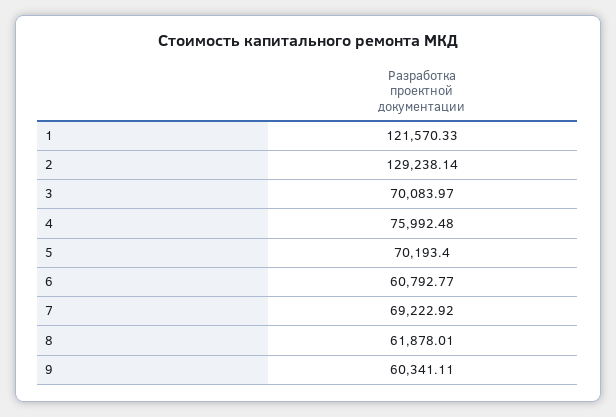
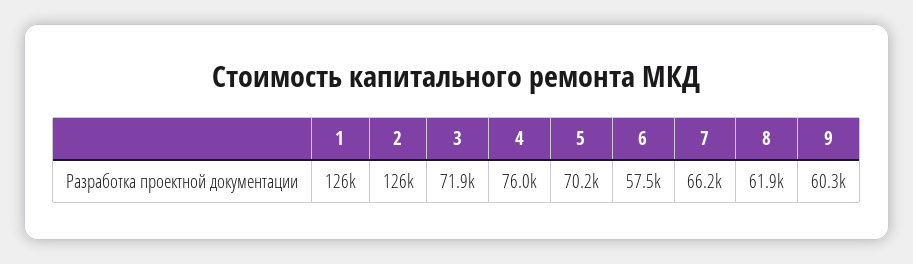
1: 121570.33 -> 126000
2: 129238.14 -> 126000
3: 70083.97 -> 71900
6: 60792.77 -> 57500
7: 69222.92 -> 66200

